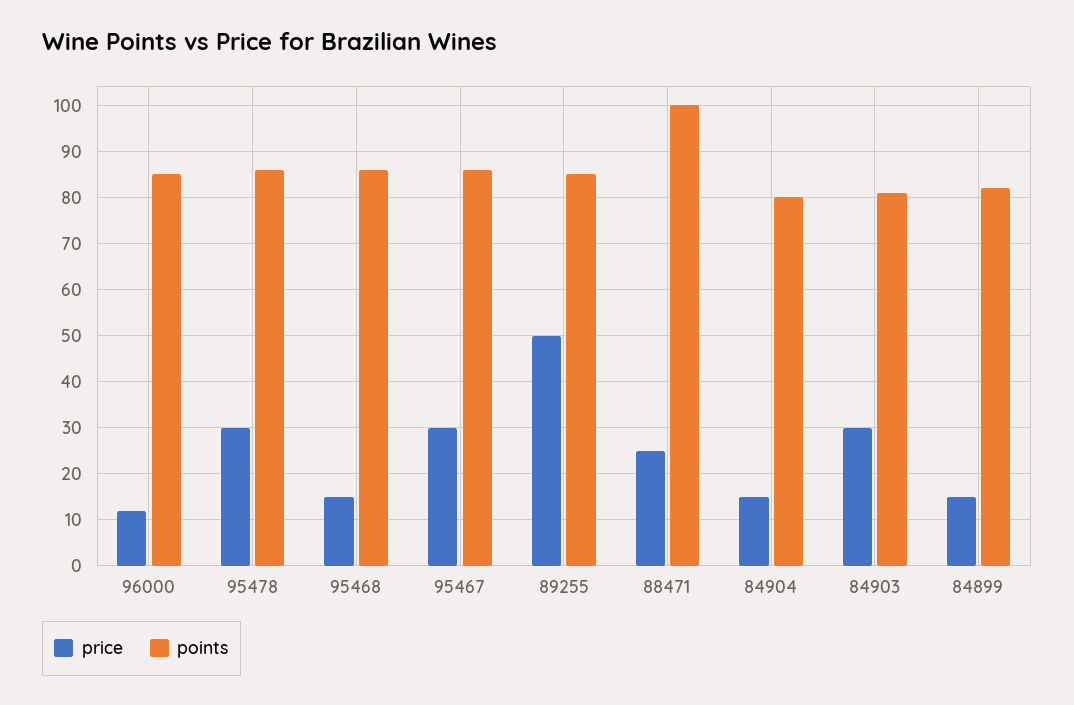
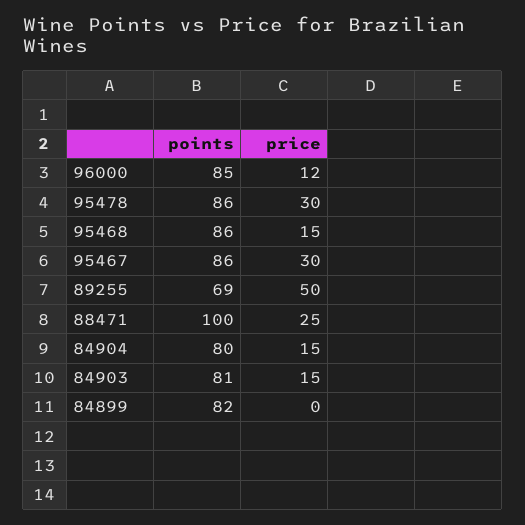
points, 89255: 85 -> 69
price, 84903: 30 -> 15
price, 84899: 15 -> 0

